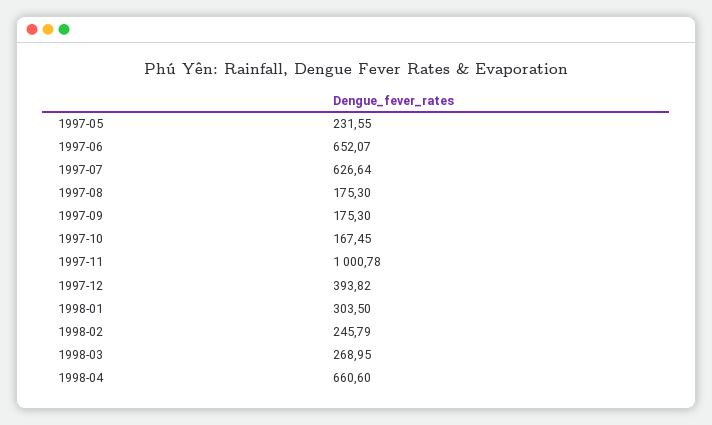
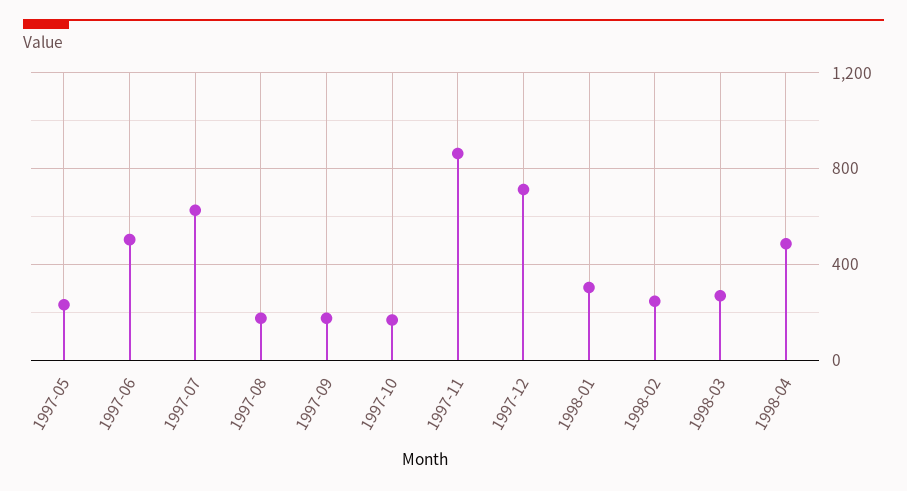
1997-06: 652.07 -> 500
1997-11: 1000.78 -> 850
1997-12: 393.82 -> 700
1998-04: 660.6 -> 500

